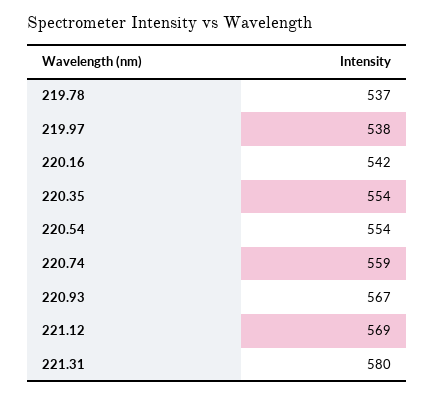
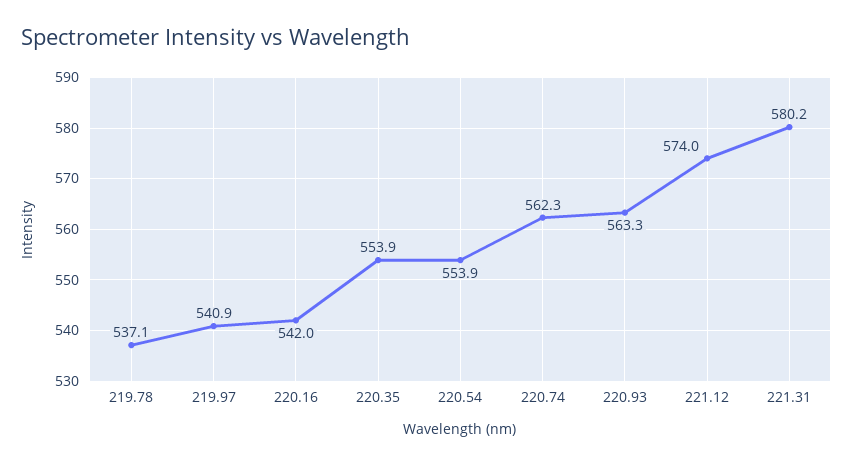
219.97: 538 -> 540.9
220.74: 559 -> 562.3
220.93: 567 -> 563.3
221.12: 569 -> 574

